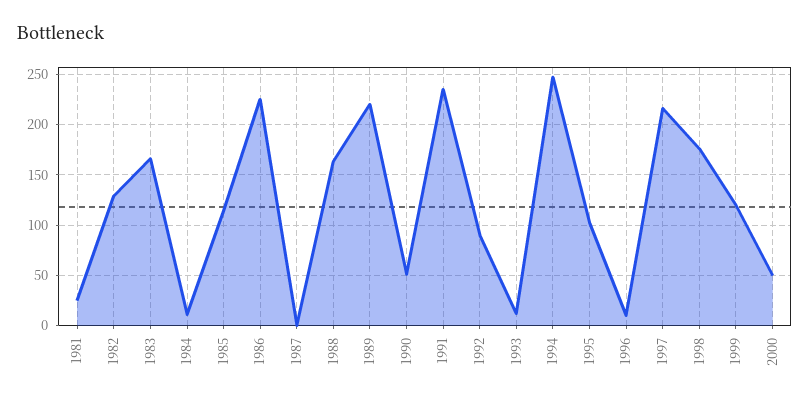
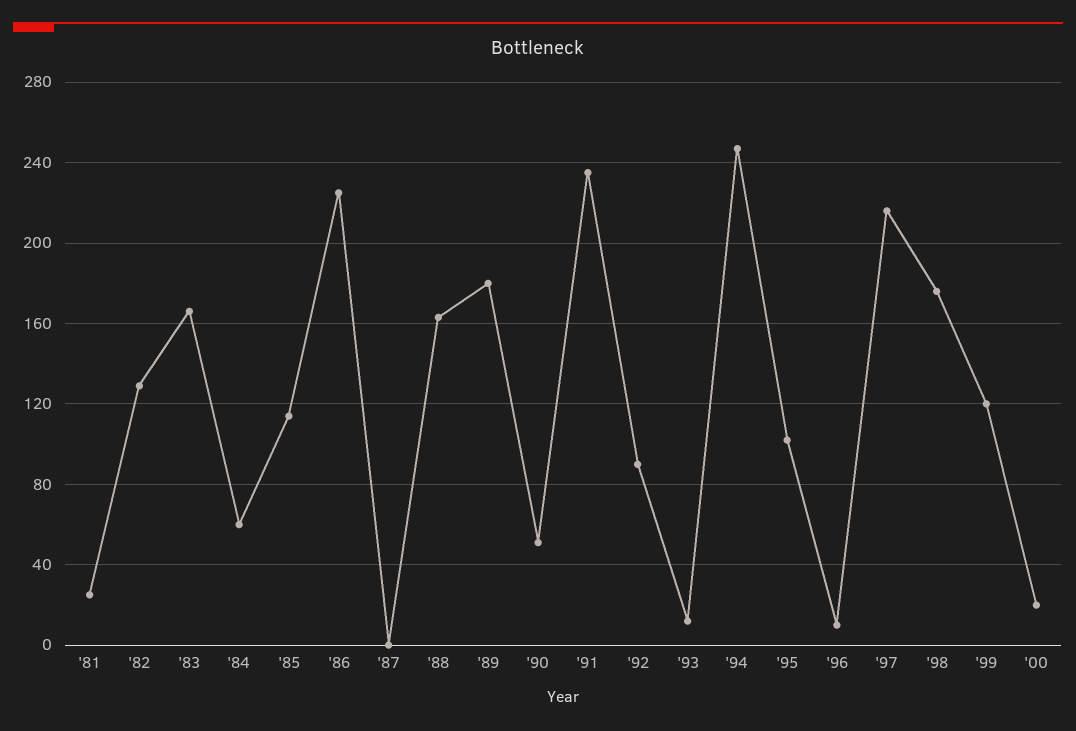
1984: 10 -> 60
1989: 220 -> 180
2000: 50 -> 20

